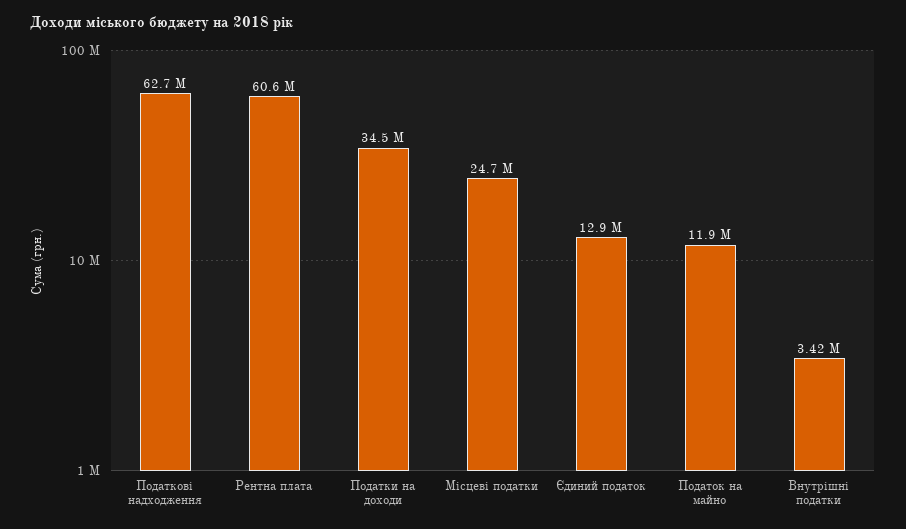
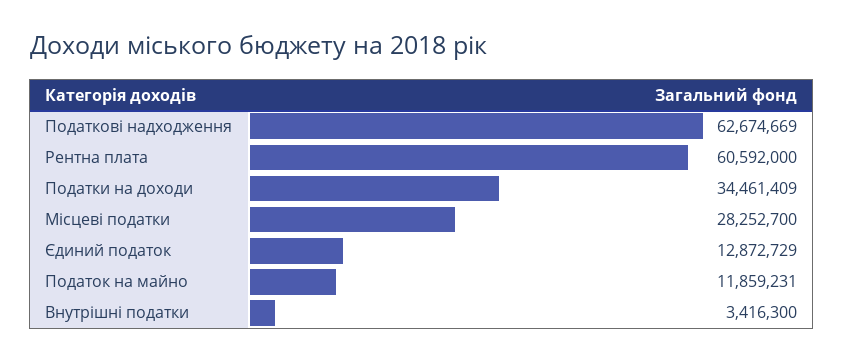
Місцеві податки: 24700000 -> 28252700

